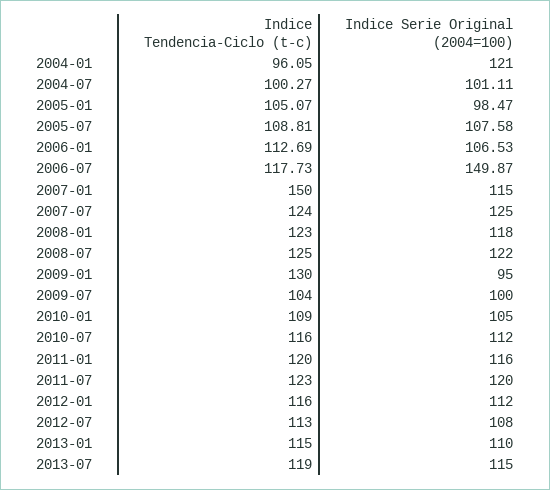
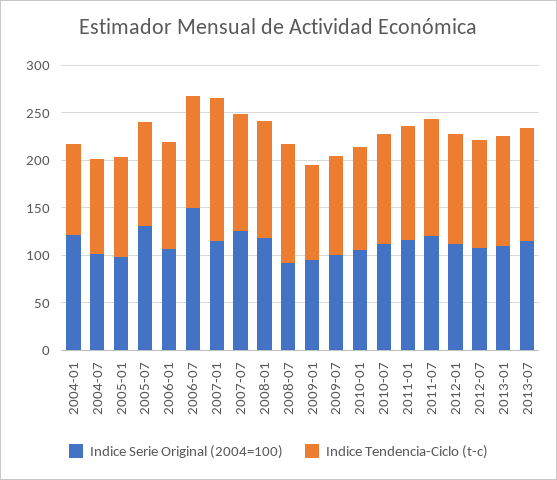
Indice Serie Original (2004=100), 2005-07: 107.58 -> 130
Indice Serie Original (2004=100), 2008-07: 122 -> 90
Indice Tendencia-Ciclo (t-c), 2009-01: 130 -> 100

